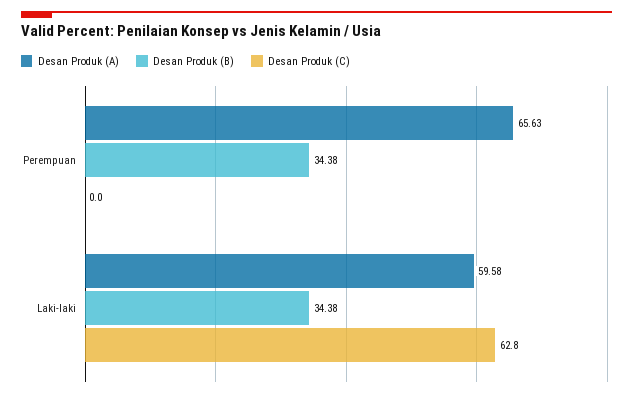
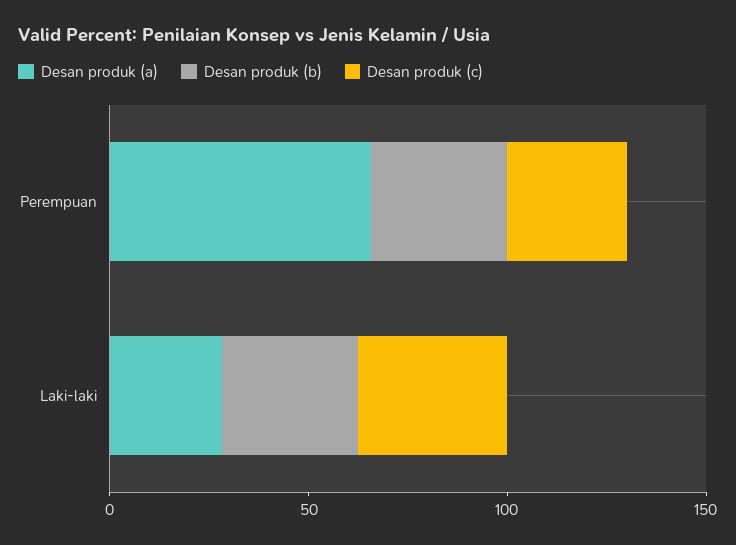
Desan Produk (C), Perempuan: 0 -> 30
Desan Produk (A), Laki-laki: 59.58 -> 30
Desan Produk (C), Laki-laki: 62.8 -> 40

